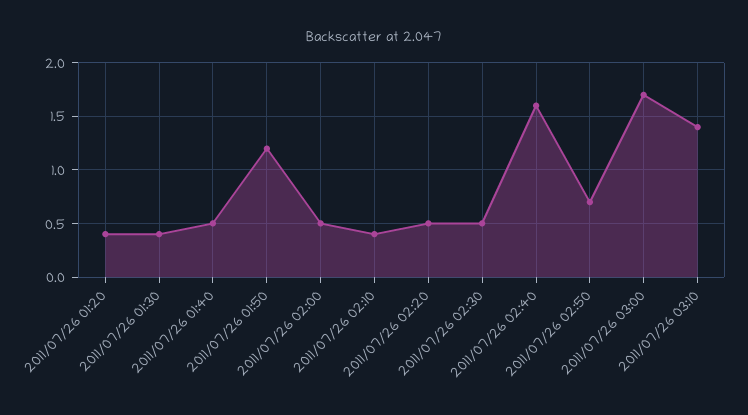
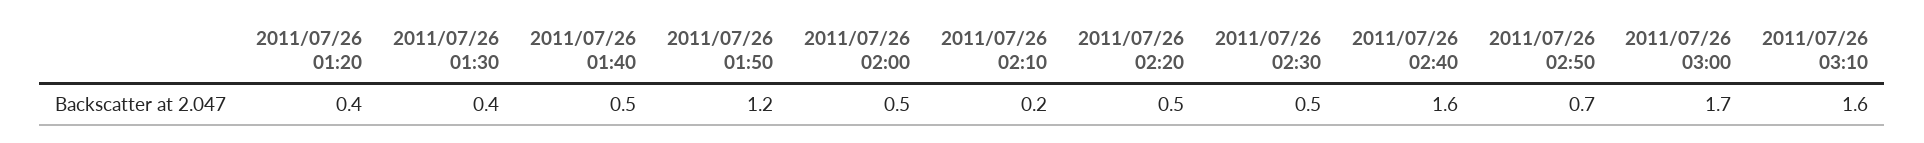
2011/07/26 02:10: 0.4 -> 0.2
2011/07/26 03:10: 1.4 -> 1.6

